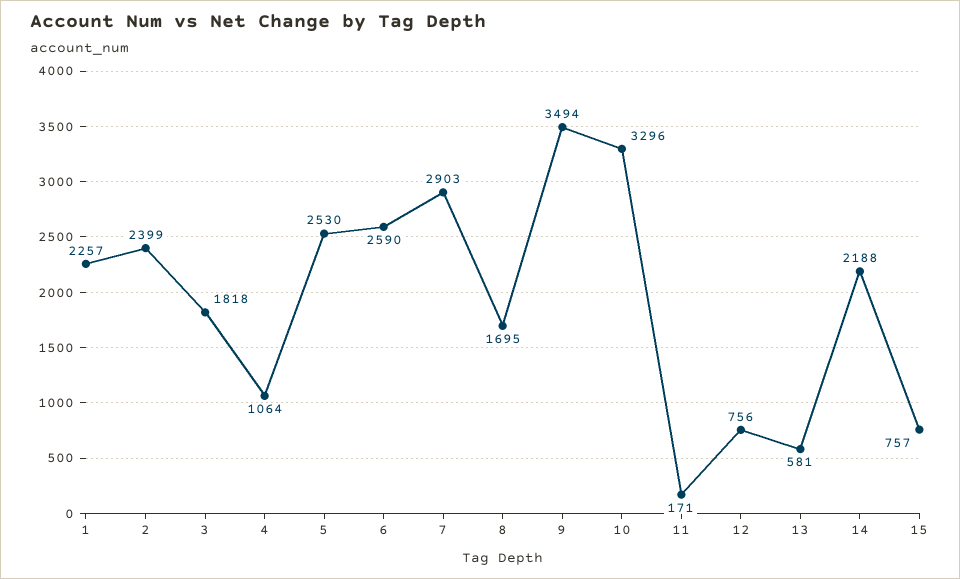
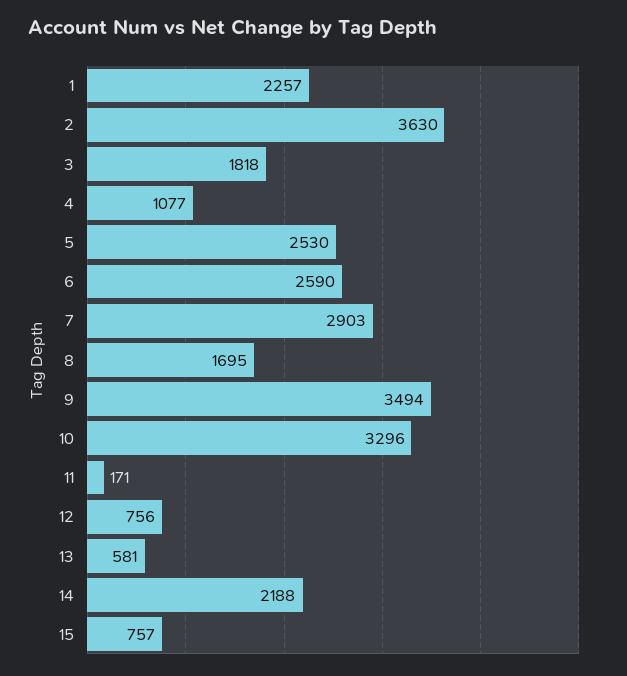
2: 2399 -> 3630
4: 1064 -> 1077

